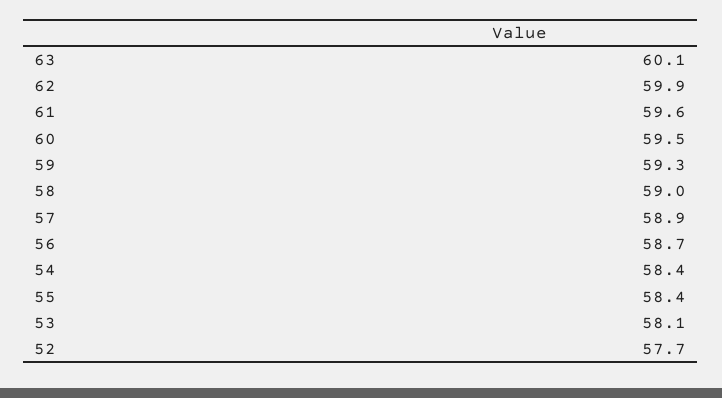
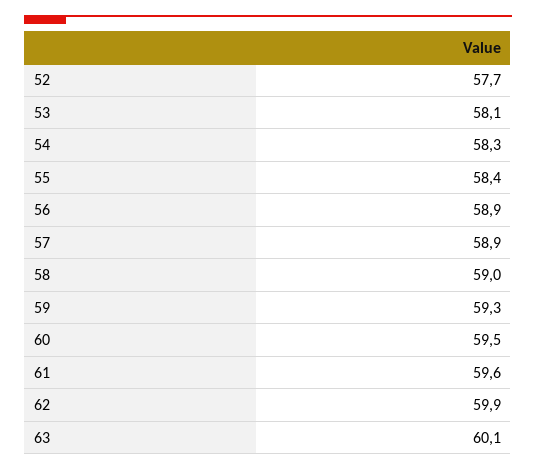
56: 58.7 -> 58.9
54: 58.4 -> 58.3

